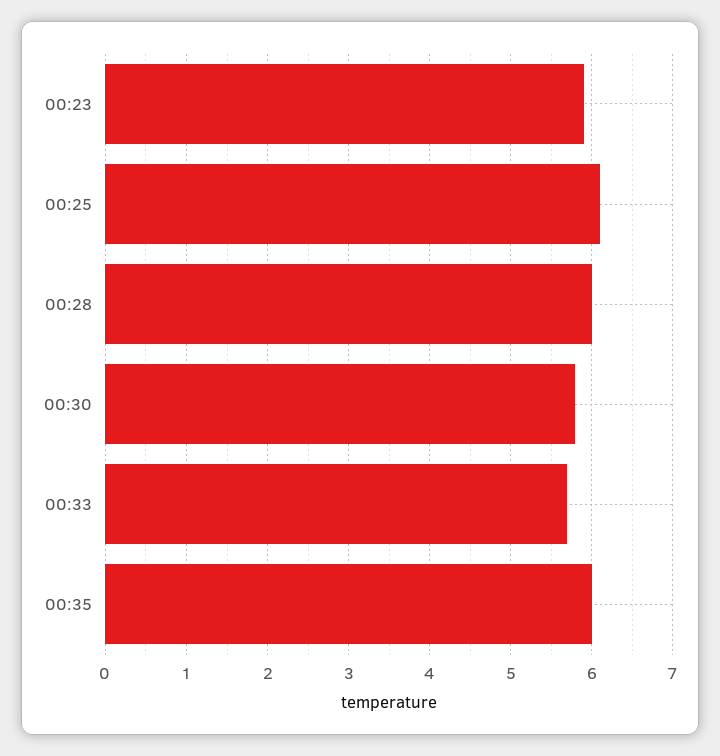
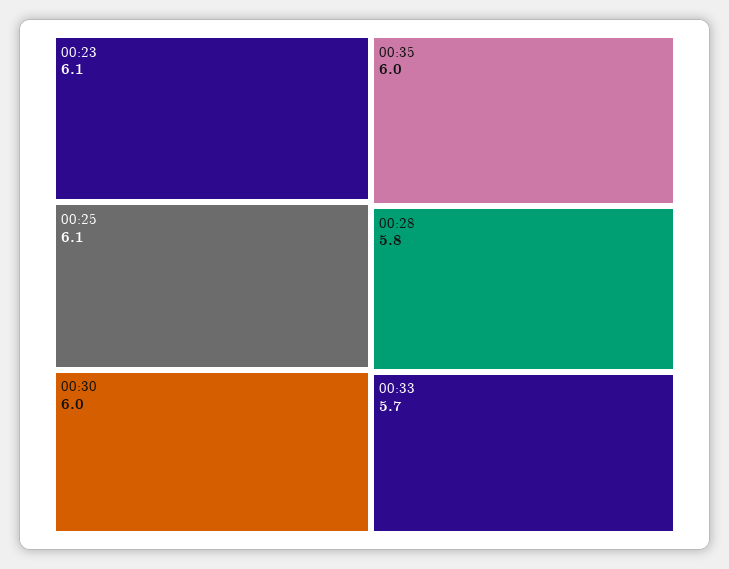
00:23: 5.9 -> 6.1
00:28: 6 -> 5.8
00:30: 5.8 -> 6

